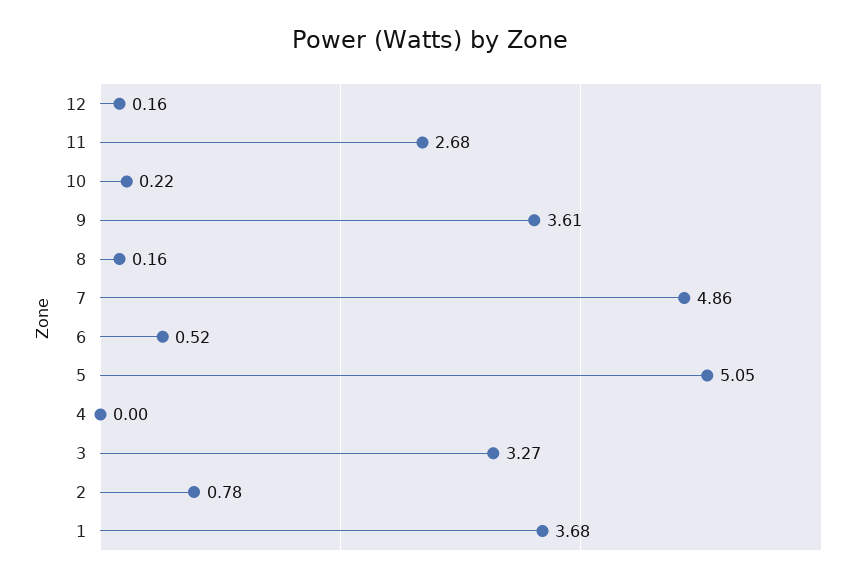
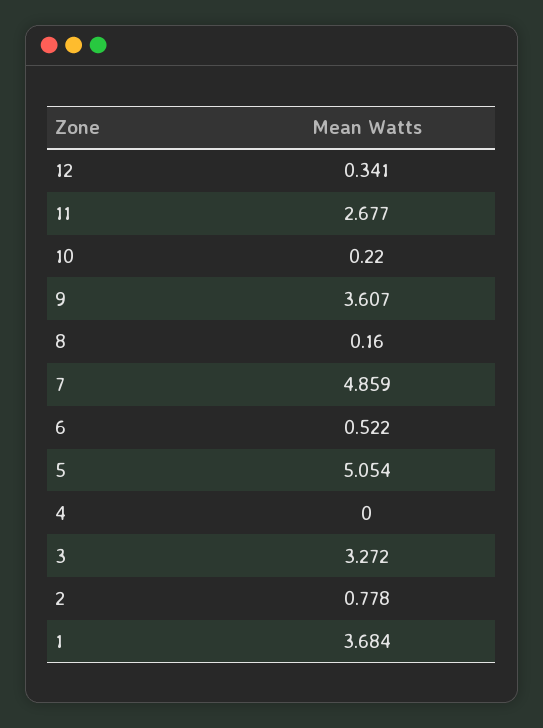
12: 0.16 -> 0.341

